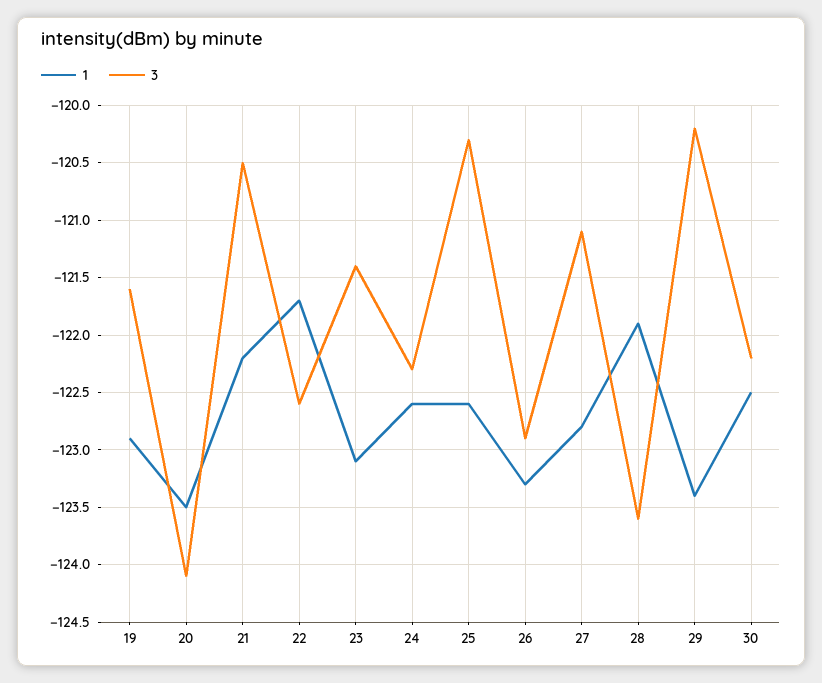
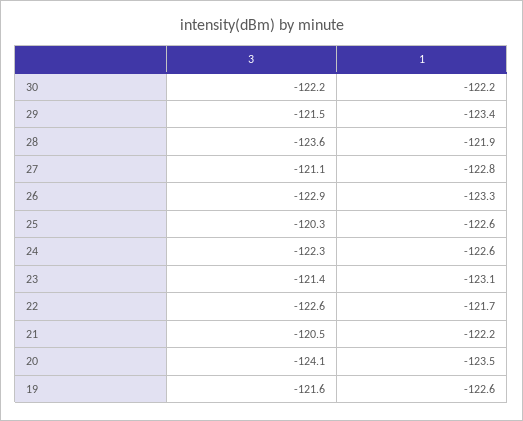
1, 19: -122.9 -> -122.6
3, 29: -120.2 -> -121.5
1, 30: -122.5 -> -122.2

